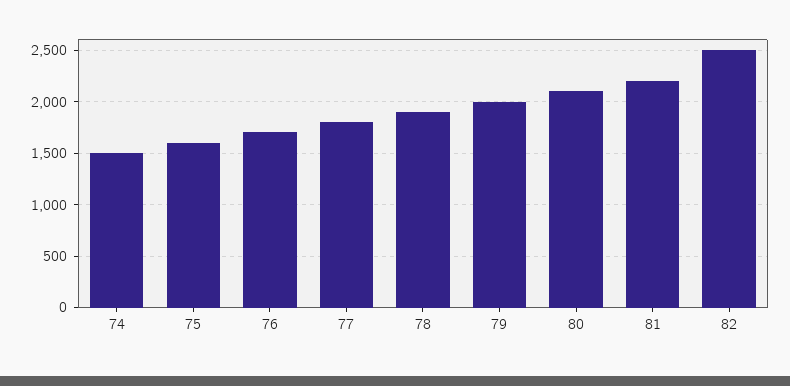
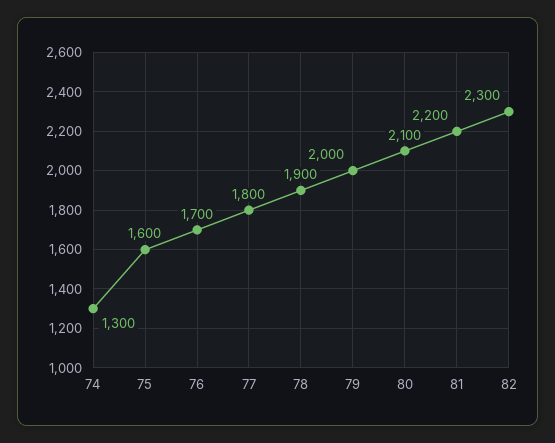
74: 1500 -> 1300
82: 2500 -> 2300

